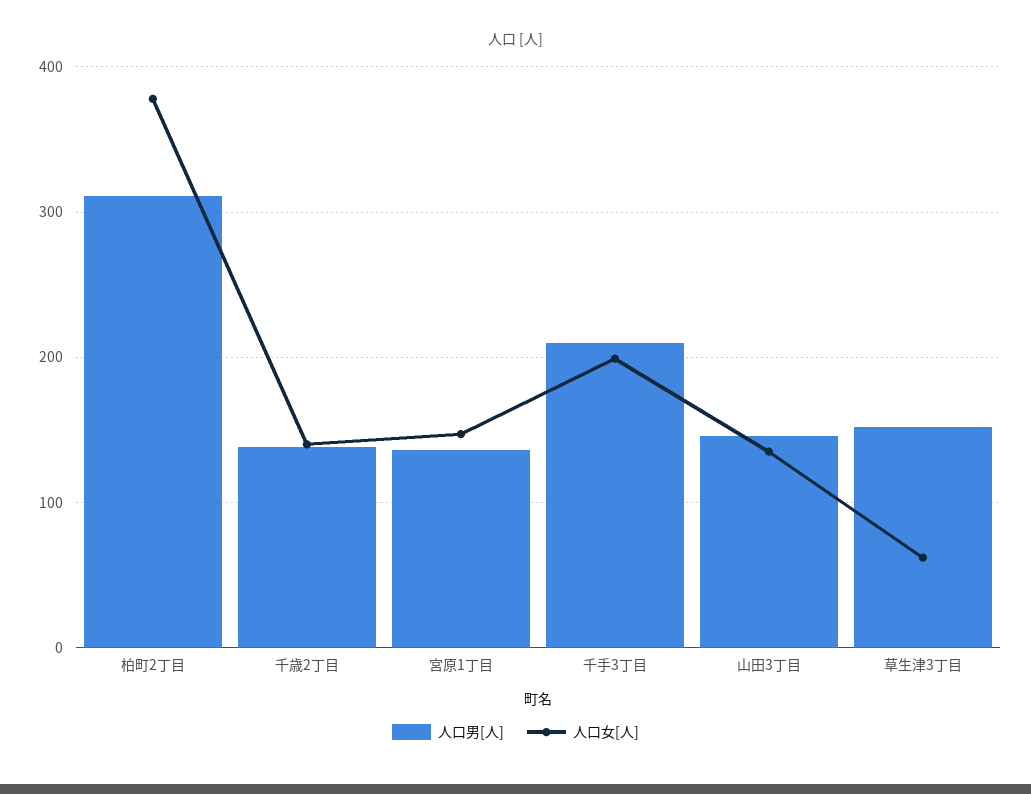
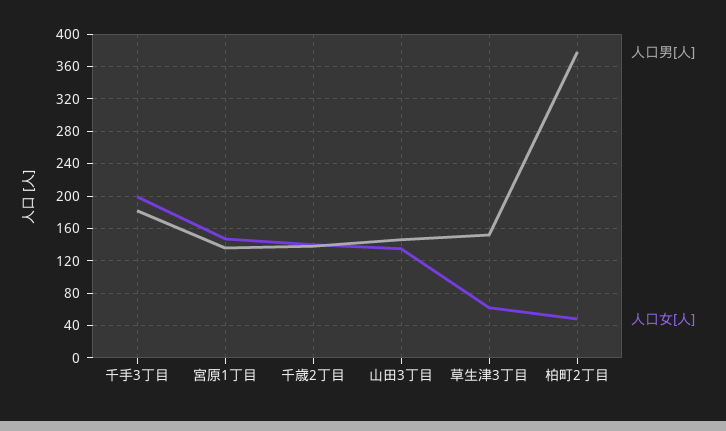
人口男[人], 柏町2丁目: 310 -> 380
人口女[人], 柏町2丁目: 380 -> 50
人口男[人], 千手3丁目: 210 -> 180

